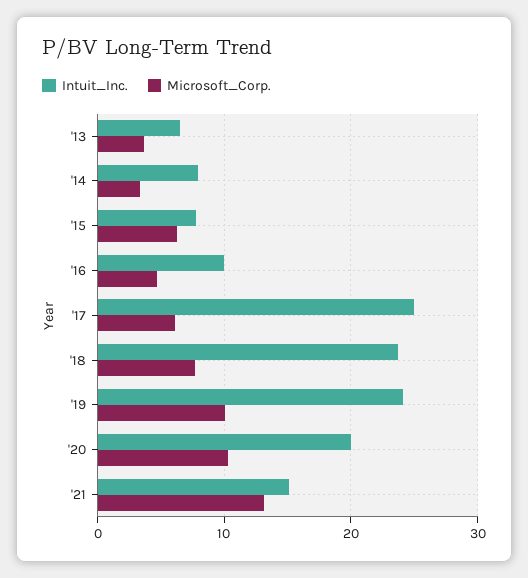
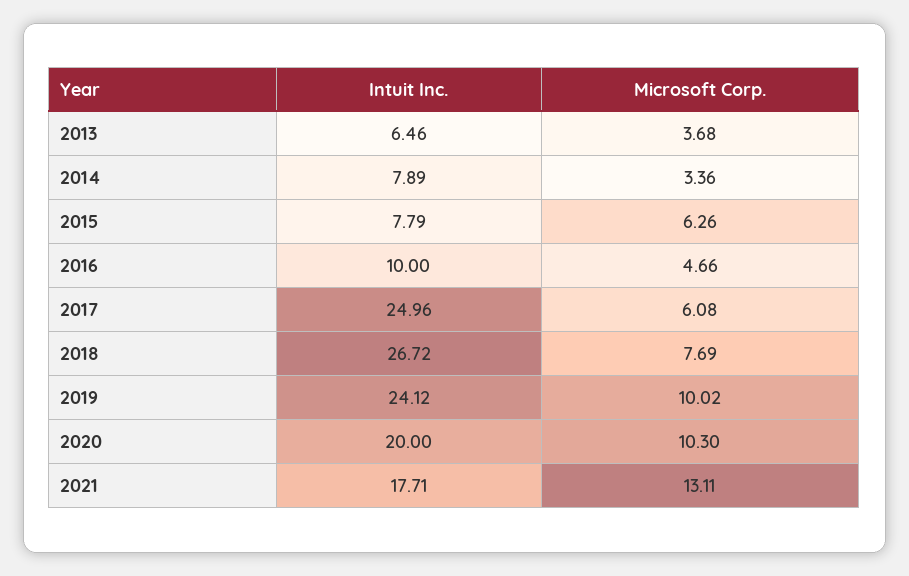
Intuit_Inc., '18: 24 -> 26.72
Intuit_Inc., '21: 15 -> 17.71

